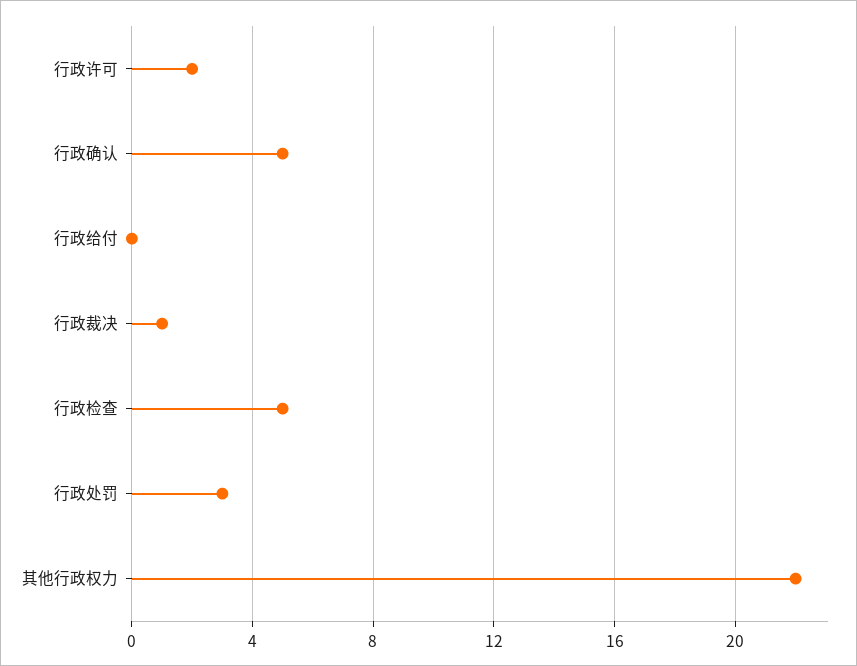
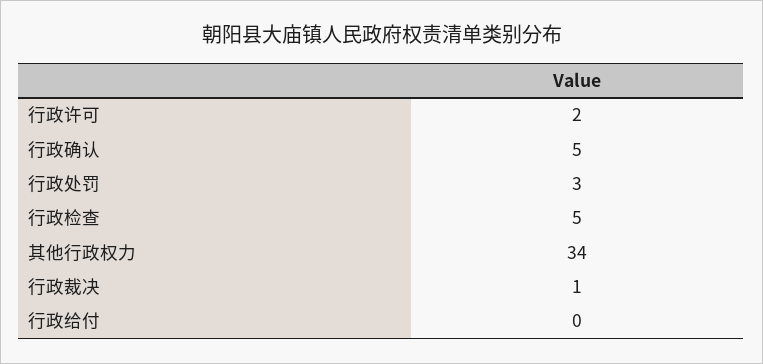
其他行政权力: 22 -> 34

